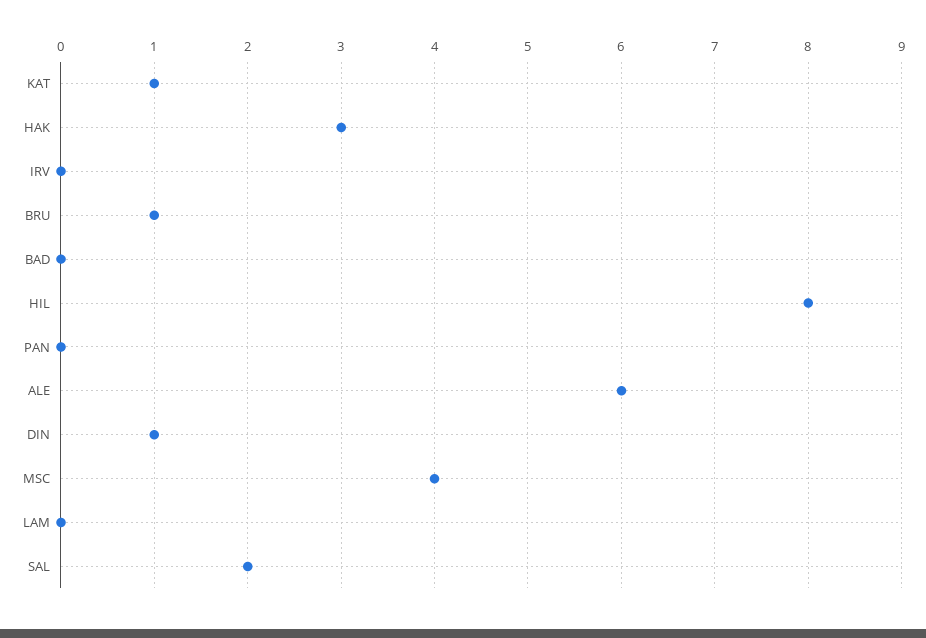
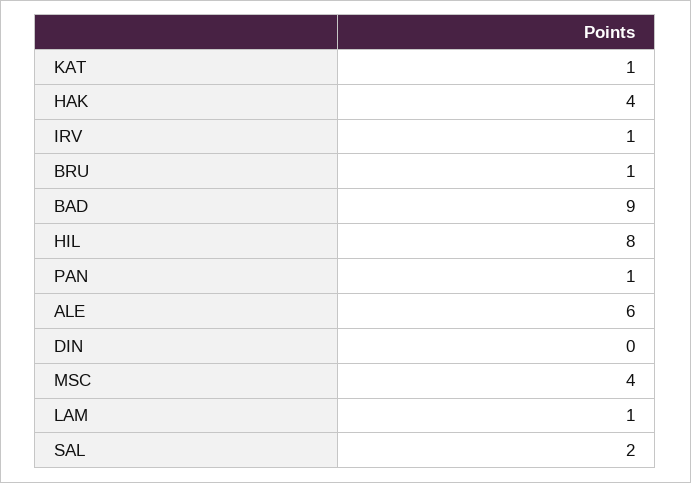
HAK: 3 -> 4
IRV: 0 -> 1
BAD: 0 -> 9
PAN: 0 -> 1
DIN: 1 -> 0
LAM: 0 -> 1

